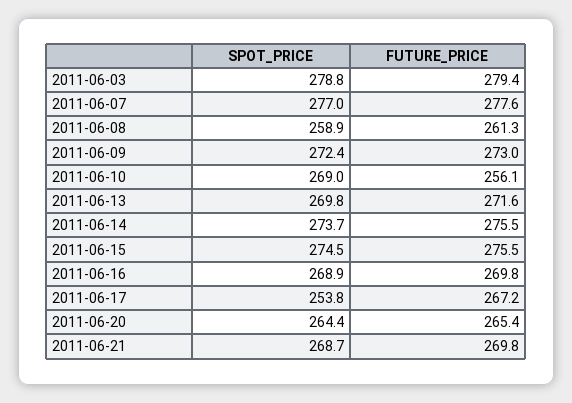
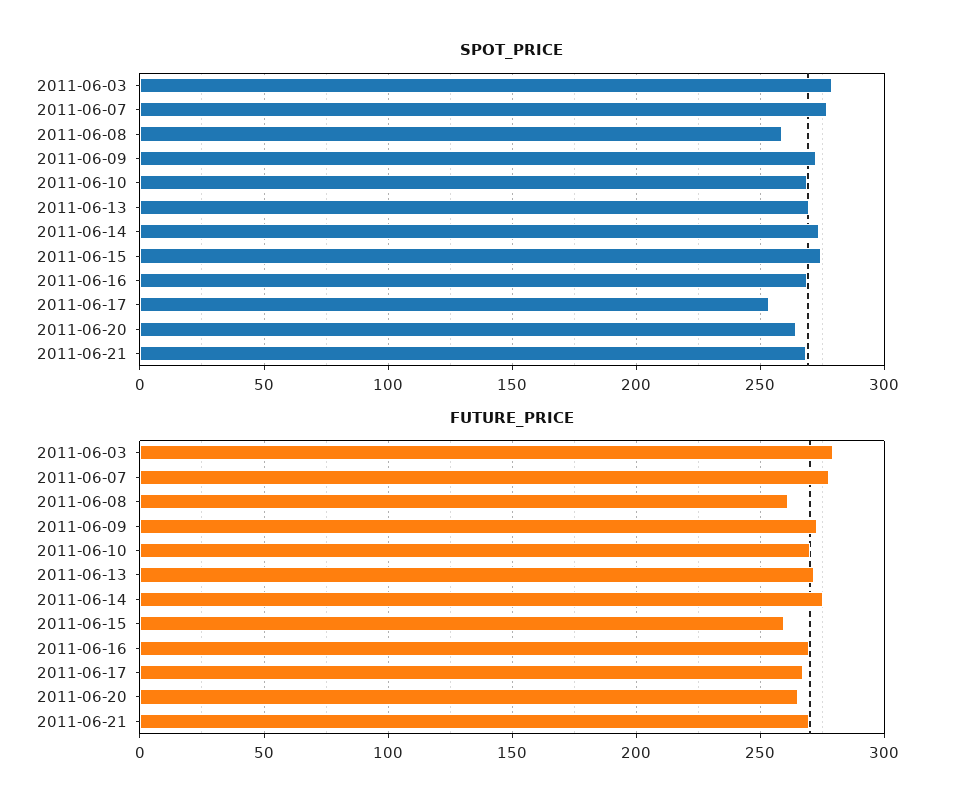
FUTURE_PRICE, 2011-06-10: 256.1 -> 270
FUTURE_PRICE, 2011-06-15: 275.5 -> 260

